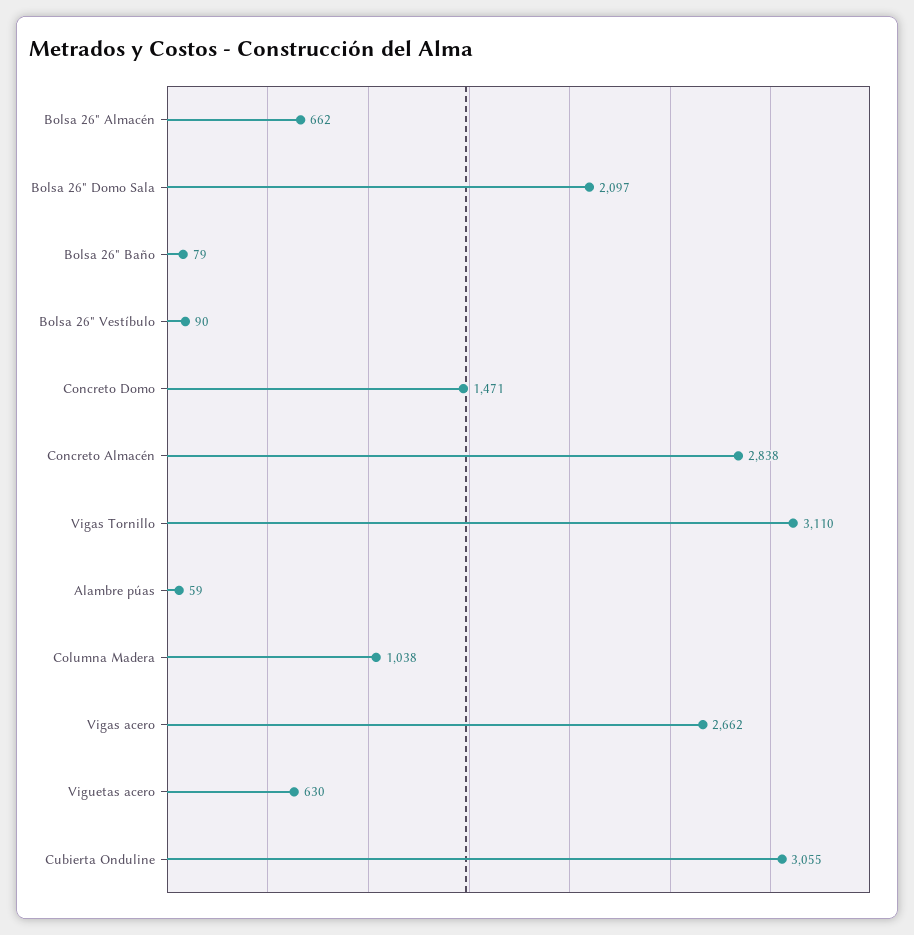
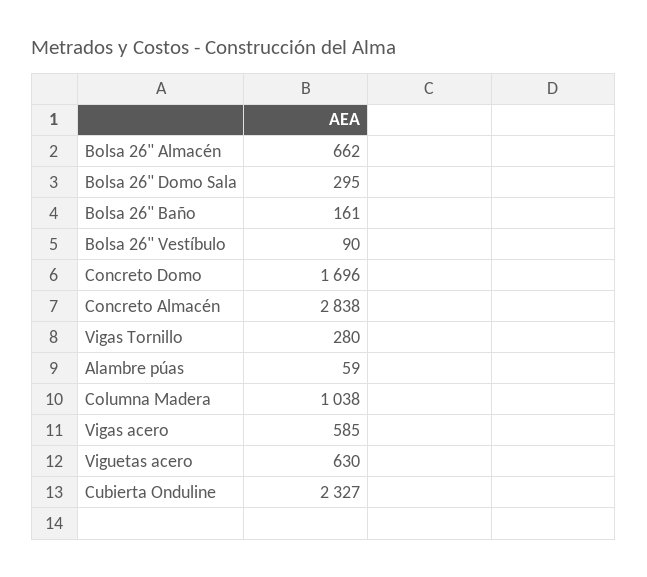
Bolsa 26" Domo Sala: 2097 -> 295
Bolsa 26" Baño: 79 -> 161
Concreto Domo: 1471 -> 1696
Vigas Tornillo: 3110 -> 280
Vigas acero: 2662 -> 585
Cubierta Onduline: 3055 -> 2327

